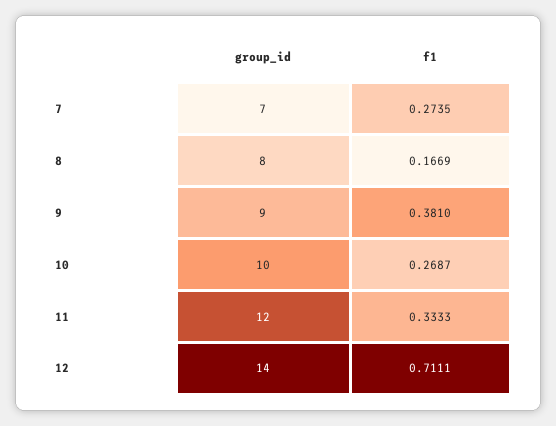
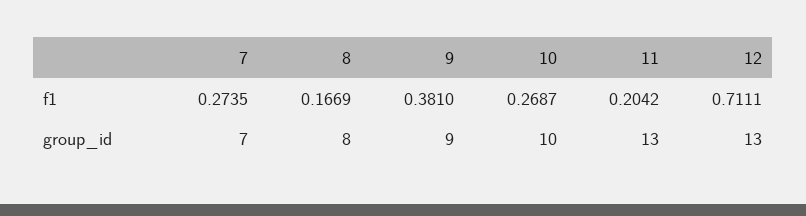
group_id, 11: 12 -> 13
f1, 11: 0.3333 -> 0.2042
group_id, 12: 14 -> 13

